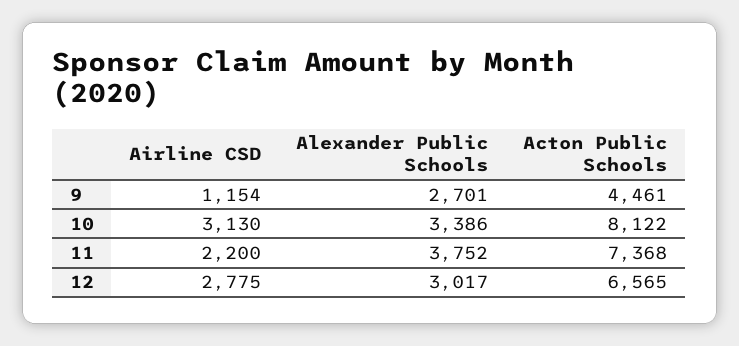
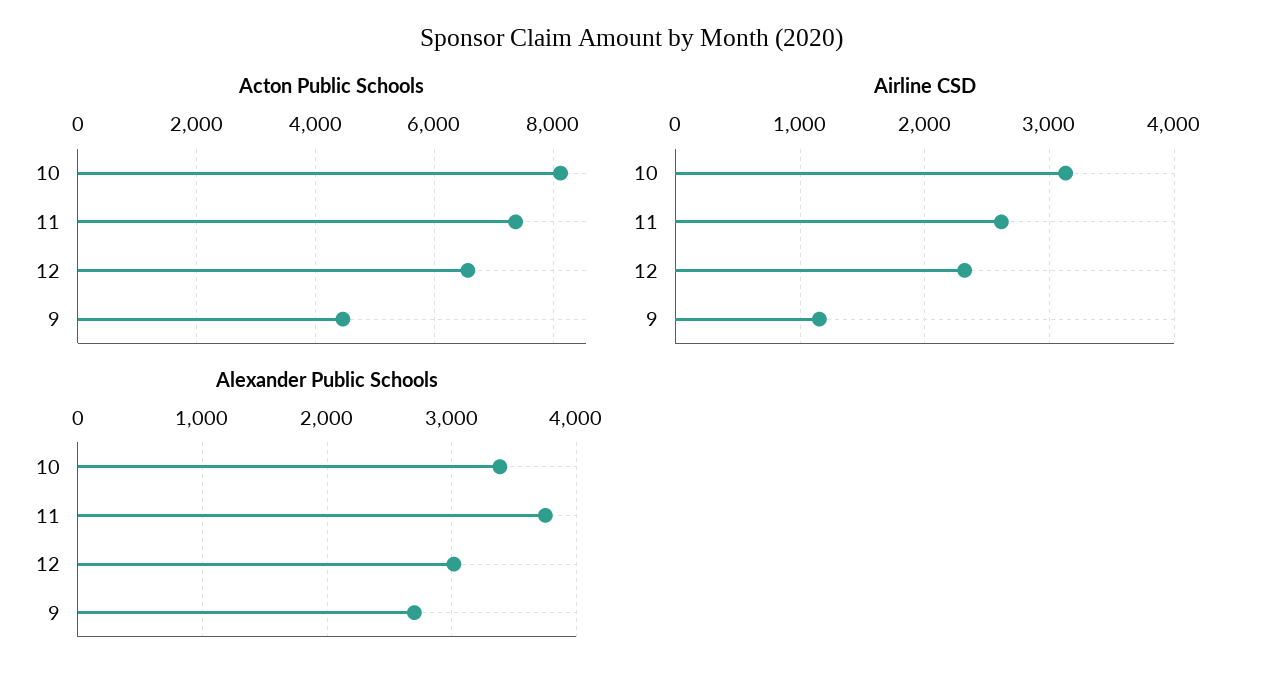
Airline CSD, 11: 2200 -> 2600
Airline CSD, 12: 2775 -> 2300

